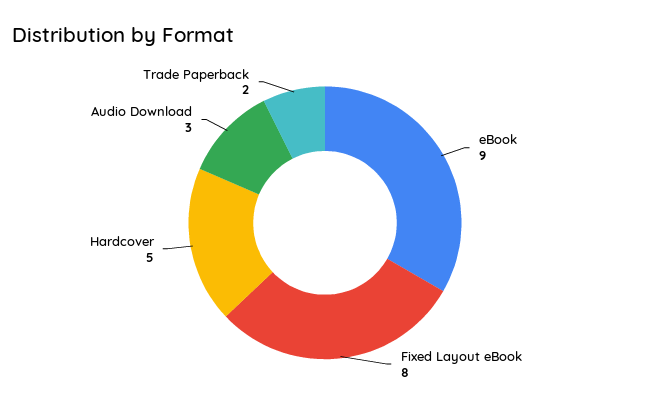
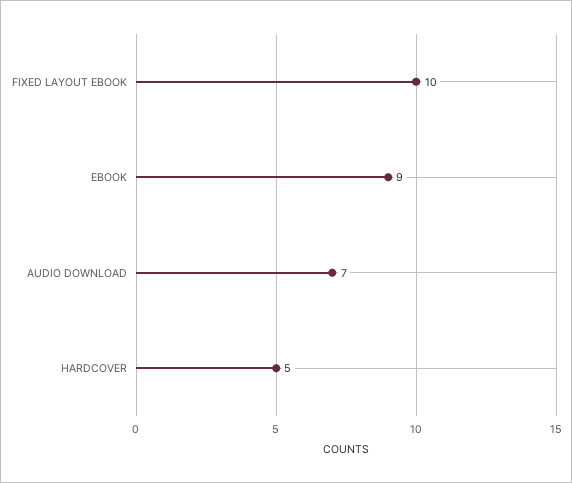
Fixed Layout eBook: 8 -> 10
Audio Download: 3 -> 7
Trade Paperback: 2 -> none

